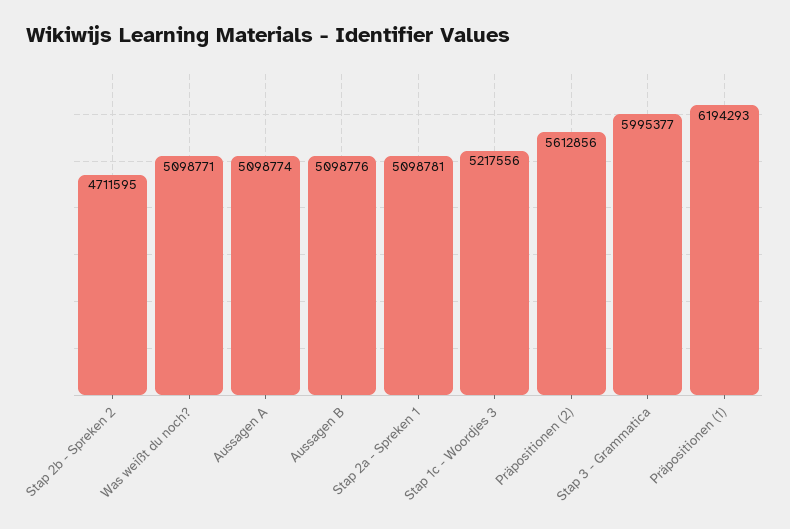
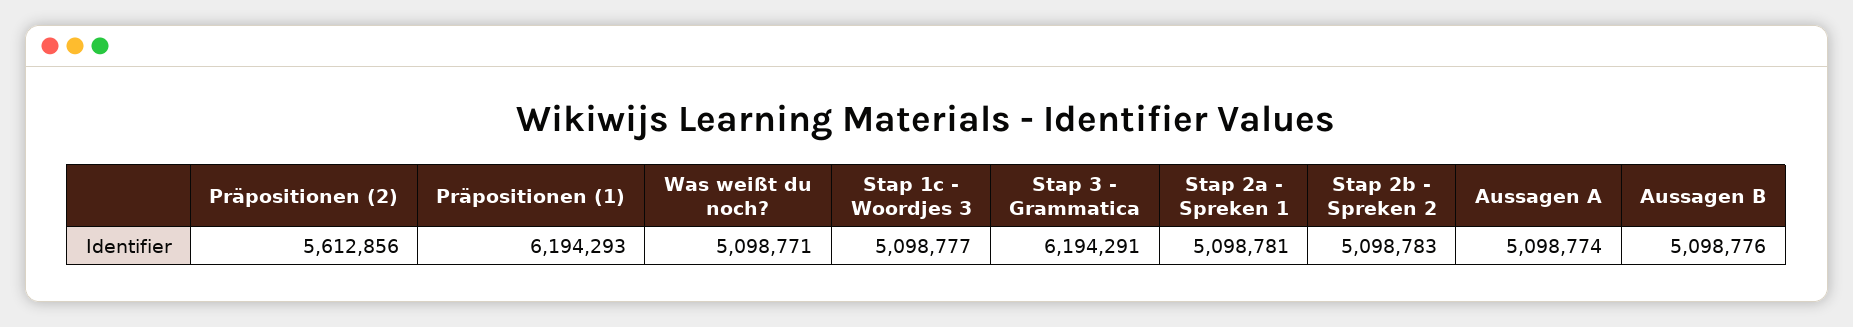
Stap 2b - Spreken 2: 4711595 -> 5098783
Stap 1c - Woordjes 3: 5217556 -> 5098777
Stap 3 - Grammatica: 5995377 -> 6194291

